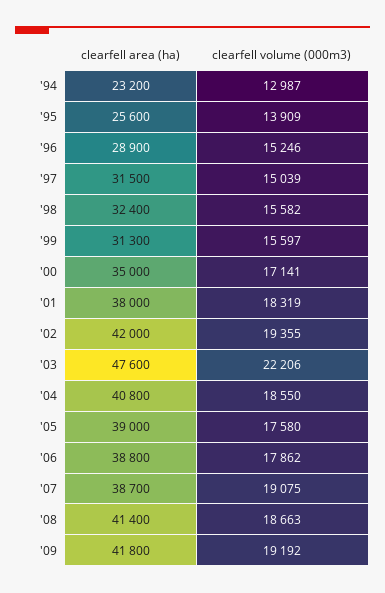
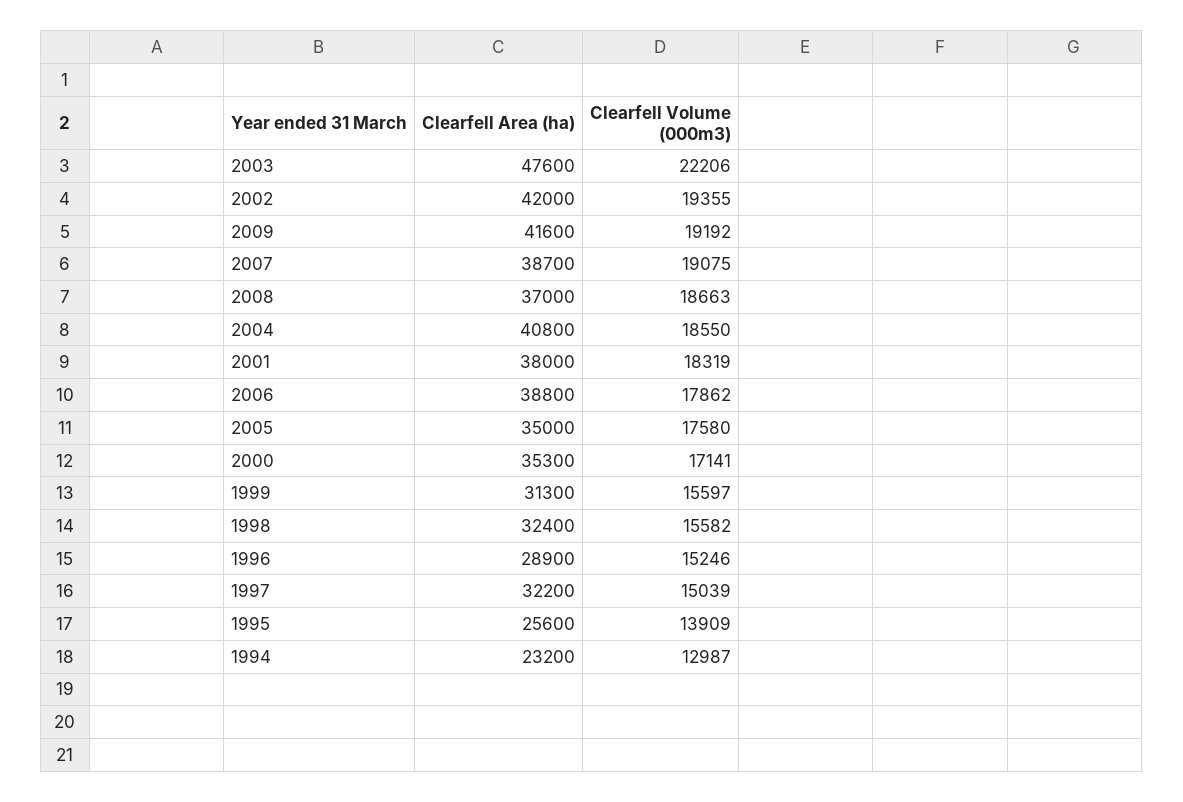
clearfell area (ha), '97: 31500 -> 32200
clearfell area (ha), '00: 35000 -> 35300
clearfell area (ha), '05: 39000 -> 35000
clearfell area (ha), '08: 41400 -> 37000
clearfell area (ha), '09: 41800 -> 41600

